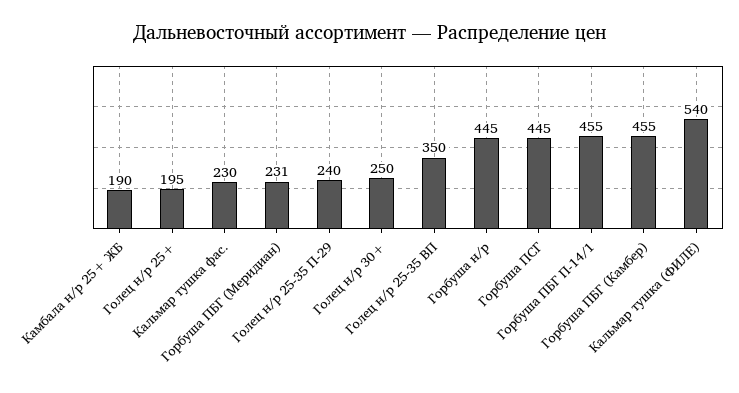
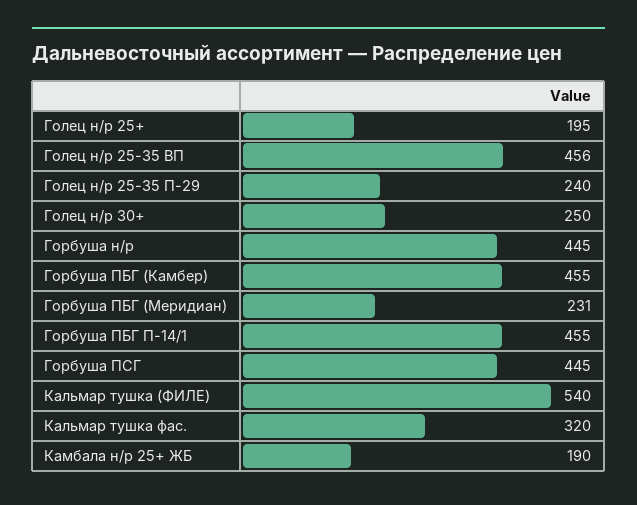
Кальмар тушка фас.: 230 -> 320
Голец н/р 25-35 ВП: 350 -> 456

